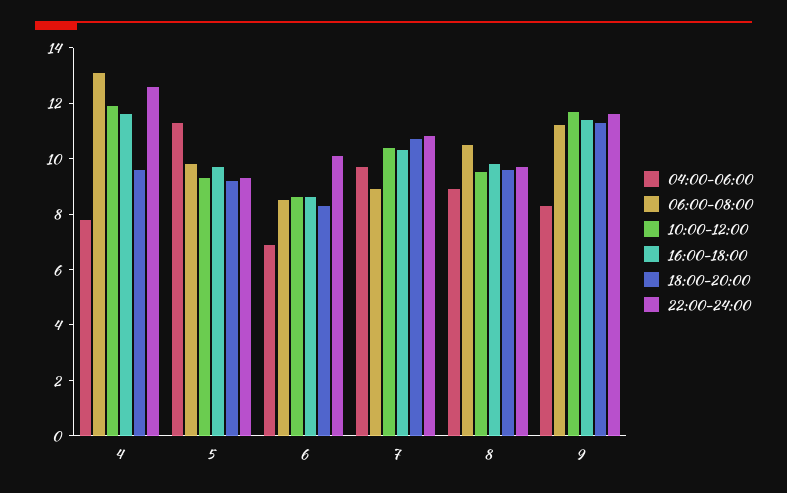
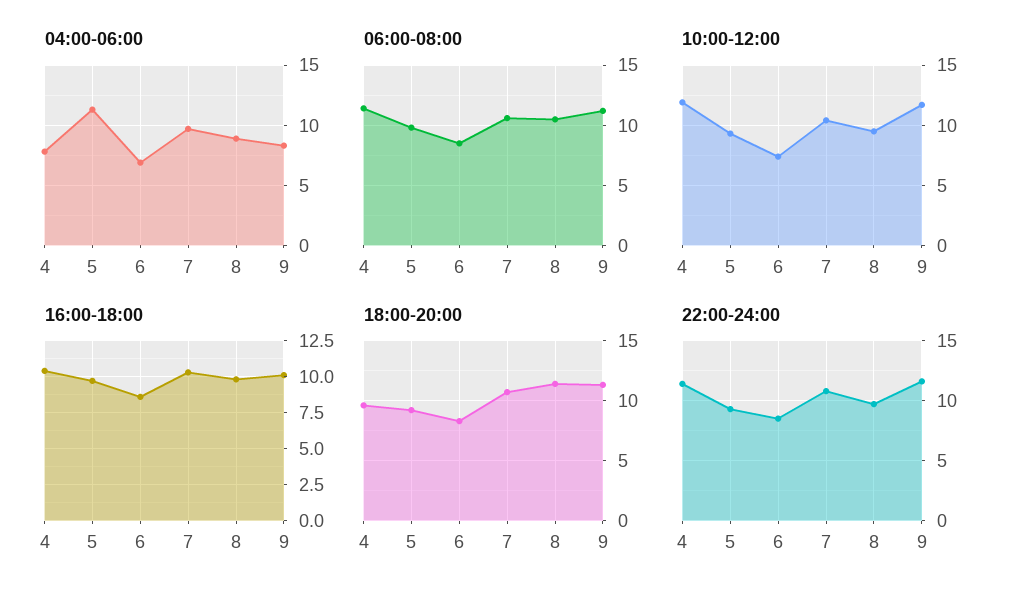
06:00-08:00, 4: 13 -> 11.5
16:00-18:00, 4: 11.5 -> 10.5
22:00-24:00, 4: 12.5 -> 11.5
10:00-12:00, 6: 8.5 -> 7.5
22:00-24:00, 6: 10 -> 8.5
06:00-08:00, 7: 9 -> 10.5
18:00-20:00, 8: 9.5 -> 11.5
16:00-18:00, 9: 11.5 -> 10

